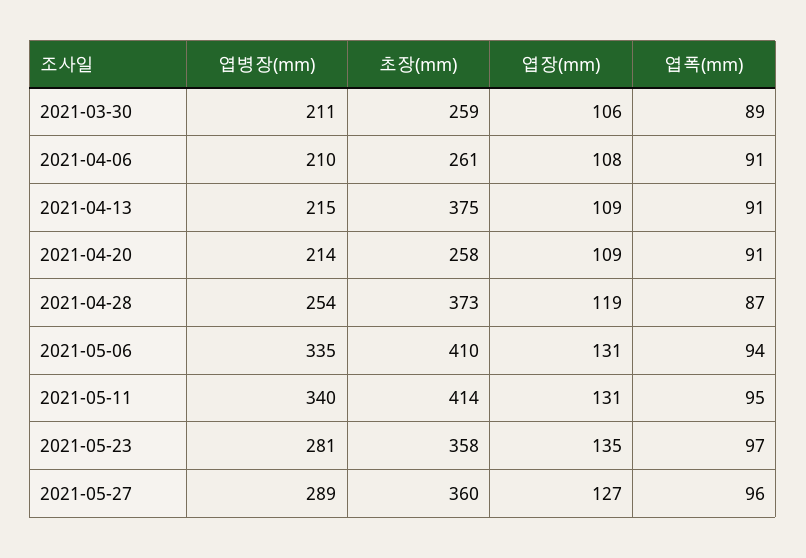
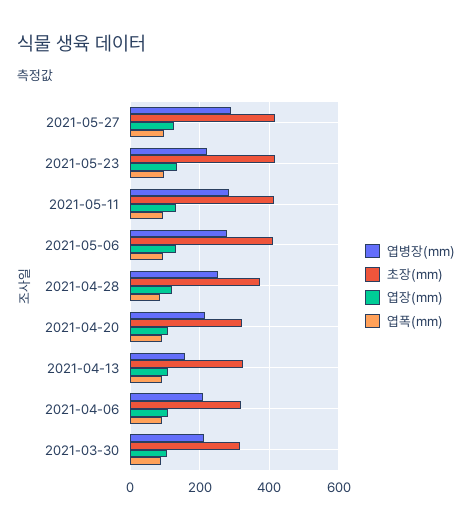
초장(mm), 2021-03-30: 259 -> 320
초장(mm), 2021-04-06: 261 -> 320
엽병장(mm), 2021-04-13: 215 -> 160
초장(mm), 2021-04-13: 375 -> 320
초장(mm), 2021-04-20: 258 -> 320
엽병장(mm), 2021-05-06: 335 -> 280
엽병장(mm), 2021-05-11: 340 -> 280
엽병장(mm), 2021-05-23: 281 -> 220
초장(mm), 2021-05-23: 358 -> 420
초장(mm), 2021-05-27: 360 -> 420

